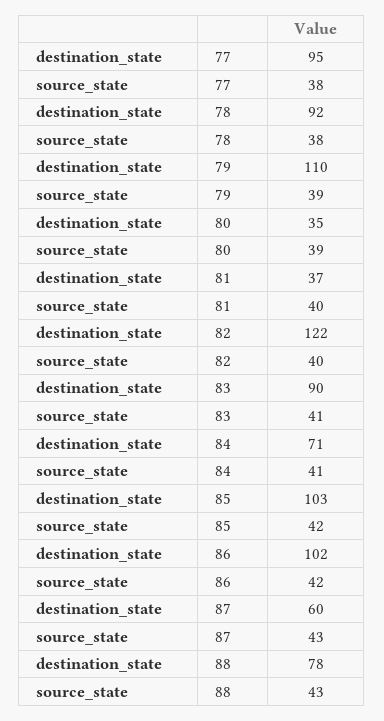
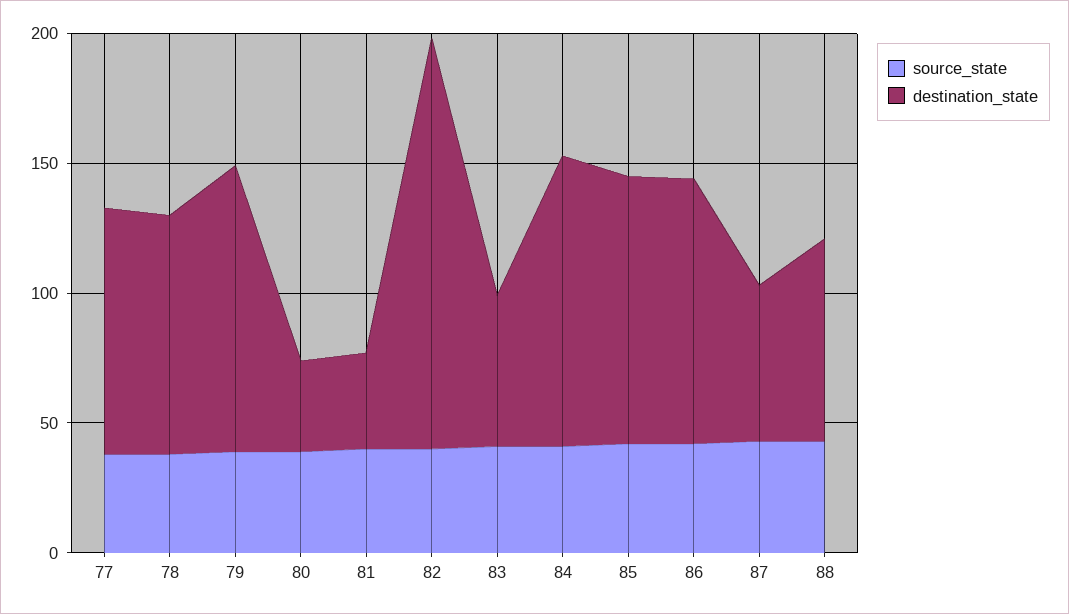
destination_state, 82: 122 -> 160
destination_state, 83: 90 -> 60
destination_state, 84: 71 -> 110

